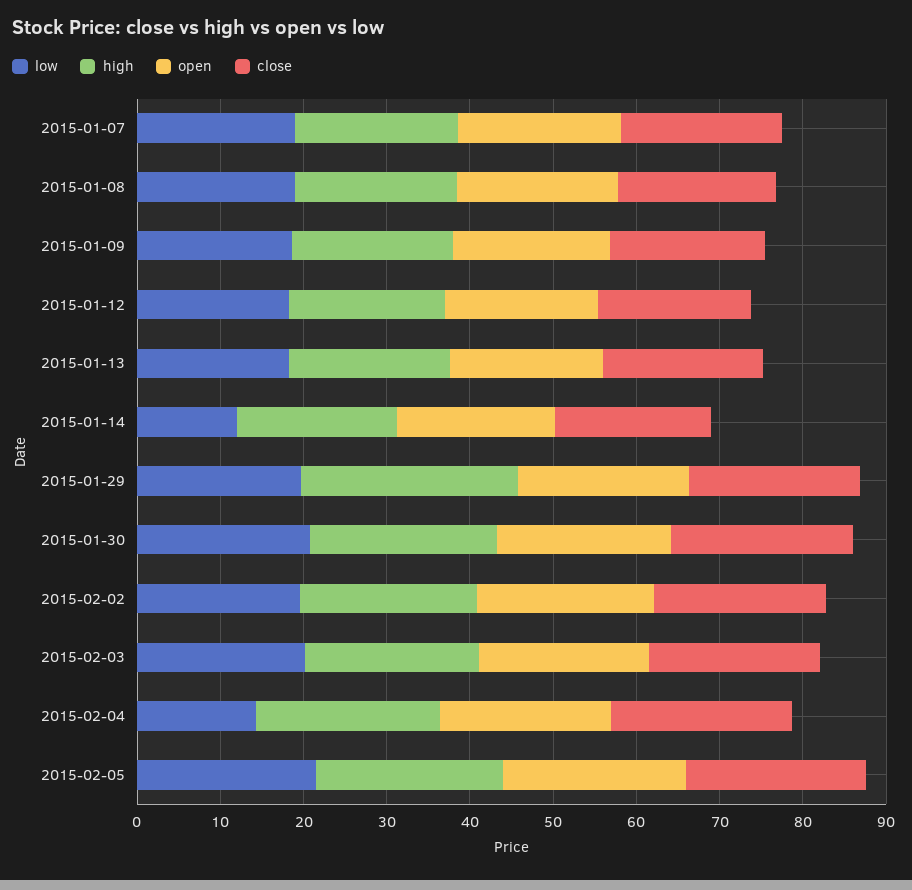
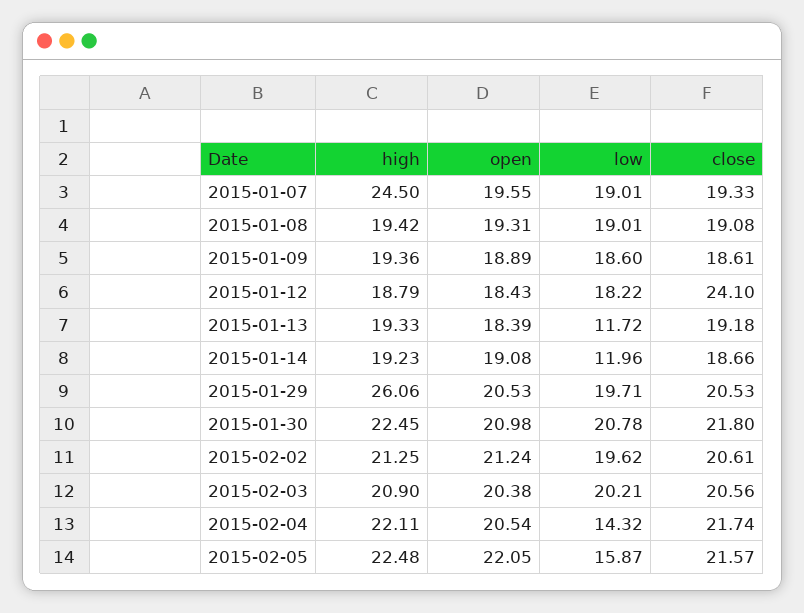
high, 2015-01-07: 20 -> 24.5
close, 2015-01-12: 18 -> 24.1
low, 2015-01-13: 18 -> 11.72
low, 2015-02-05: 22 -> 15.87

